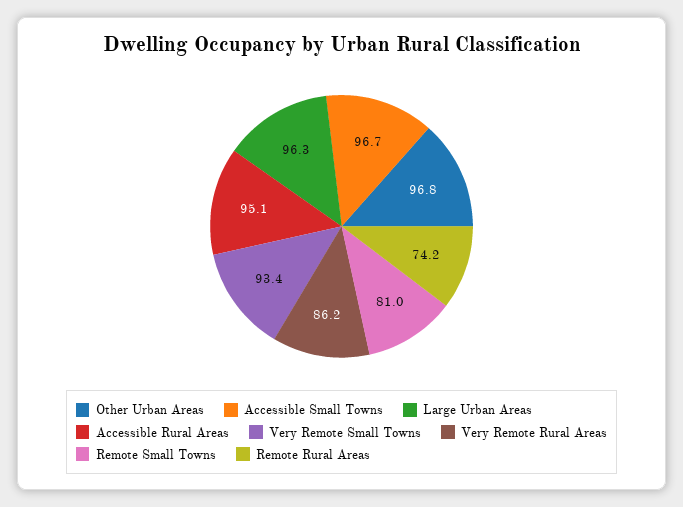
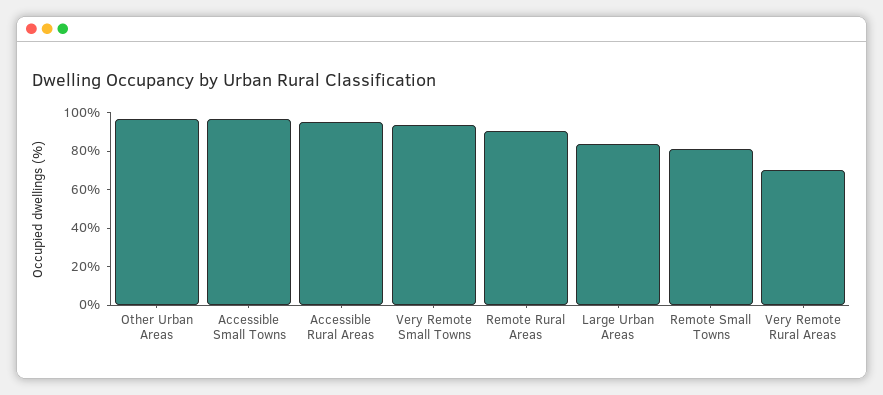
Large Urban Areas: 96.3 -> 85
Very Remote Rural Areas: 86.2 -> 70
Remote Rural Areas: 74.2 -> 90

